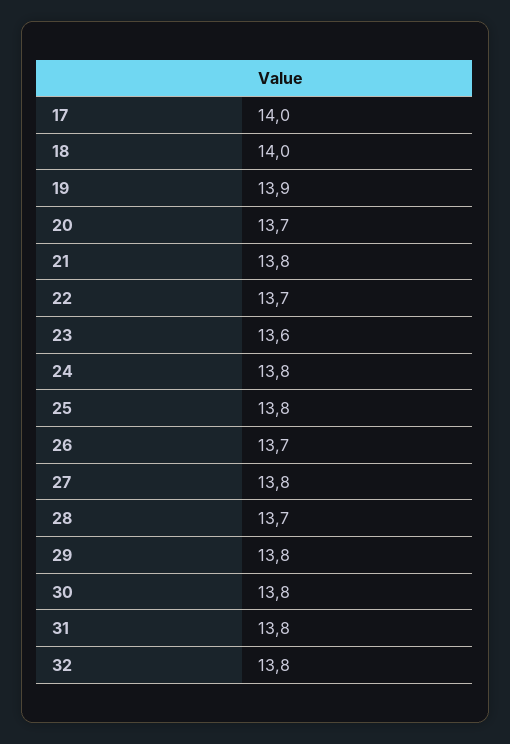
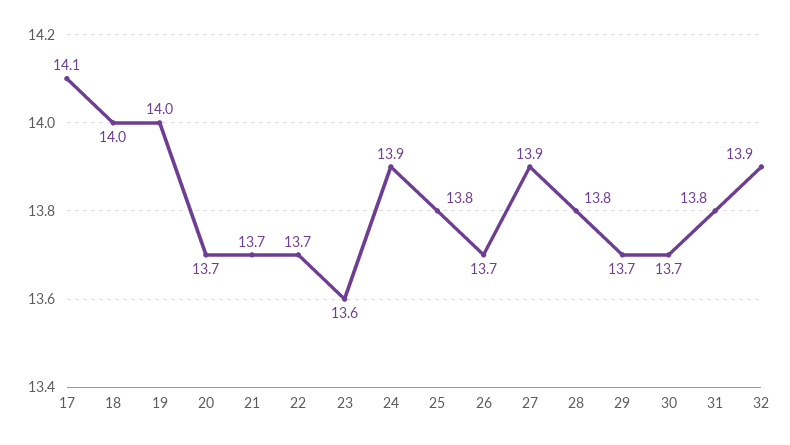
17: 14 -> 14.1
19: 13.9 -> 14
21: 13.8 -> 13.7
24: 13.8 -> 13.9
27: 13.8 -> 13.9
28: 13.7 -> 13.8
29: 13.8 -> 13.7
30: 13.8 -> 13.7
32: 13.8 -> 13.9

